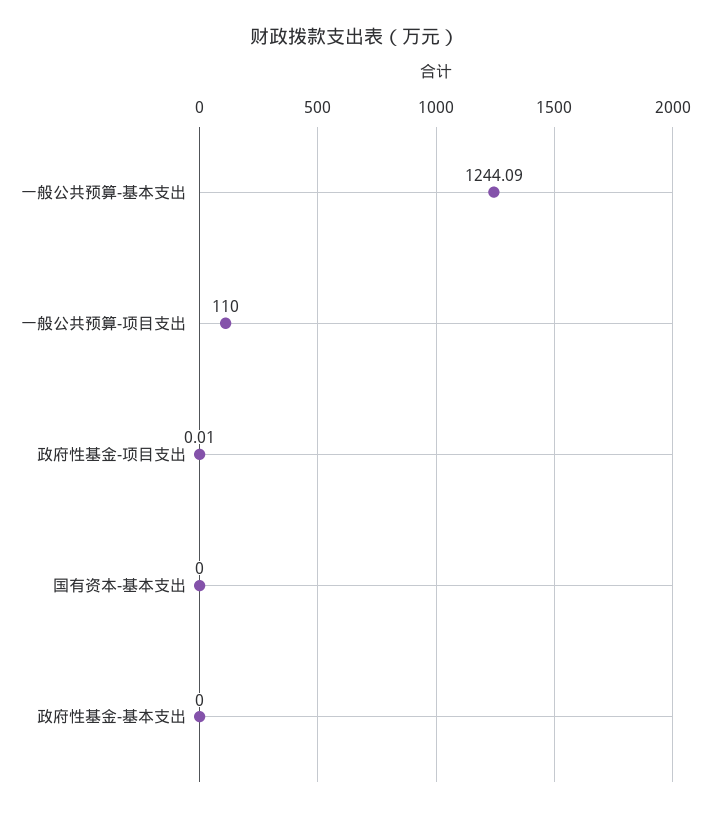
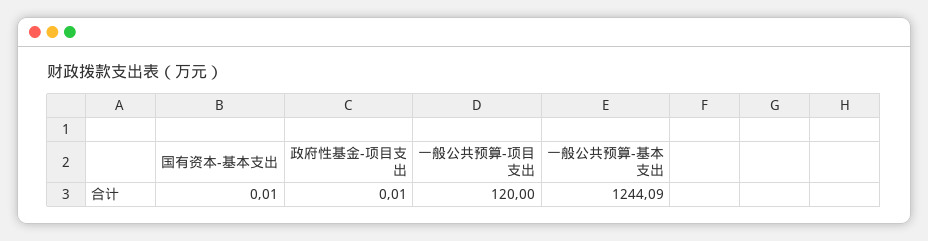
一般公共预算-项目支出: 110 -> 120
国有资本-基本支出: 0 -> 0.01
政府性基金-基本支出: 0 -> none

